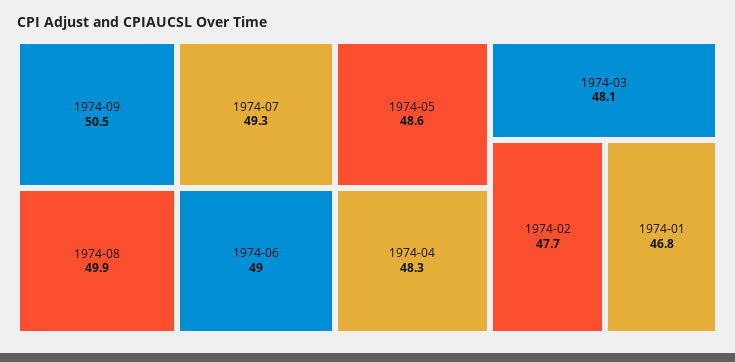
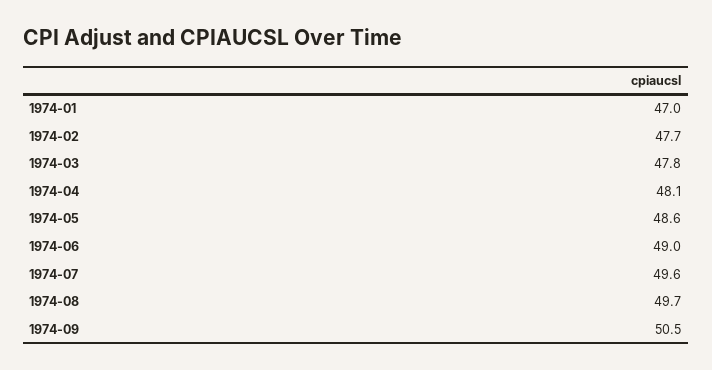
1974-08: 49.9 -> 49.7
1974-07: 49.3 -> 49.6
1974-04: 48.3 -> 48.1
1974-03: 48.1 -> 47.8
1974-01: 46.8 -> 47

